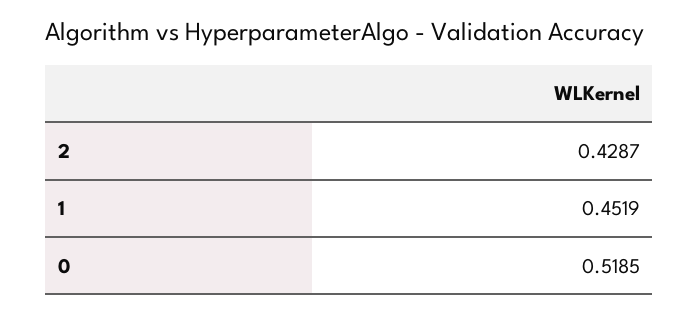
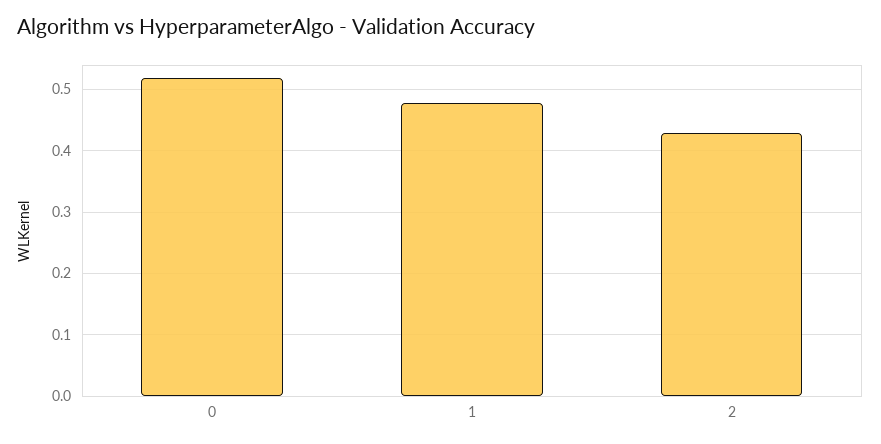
1: 0.4519 -> 0.48

